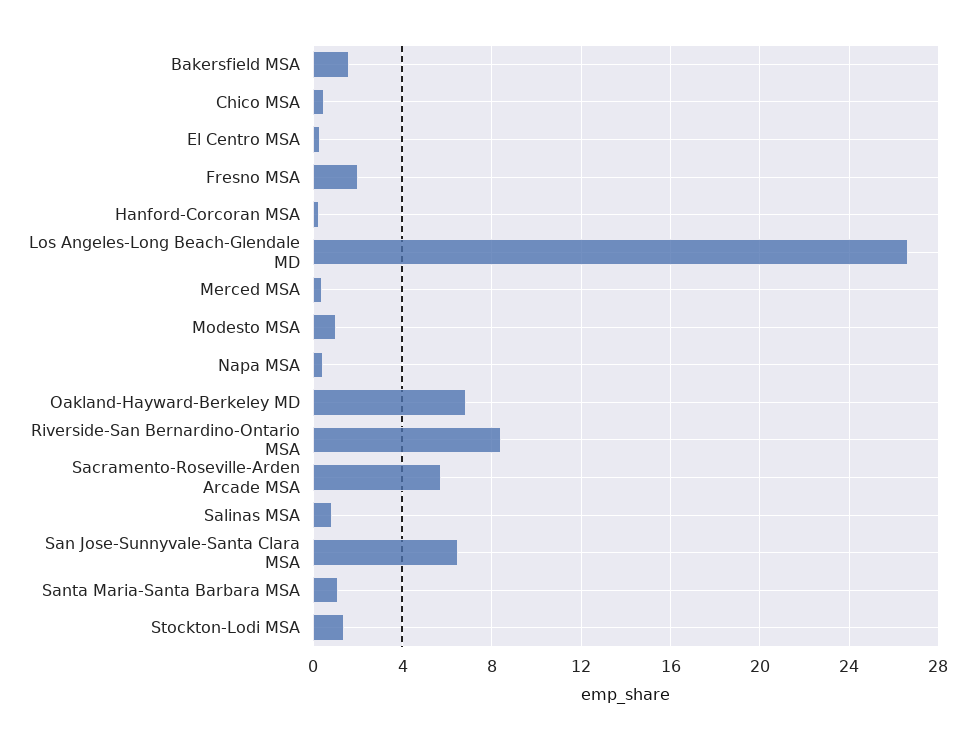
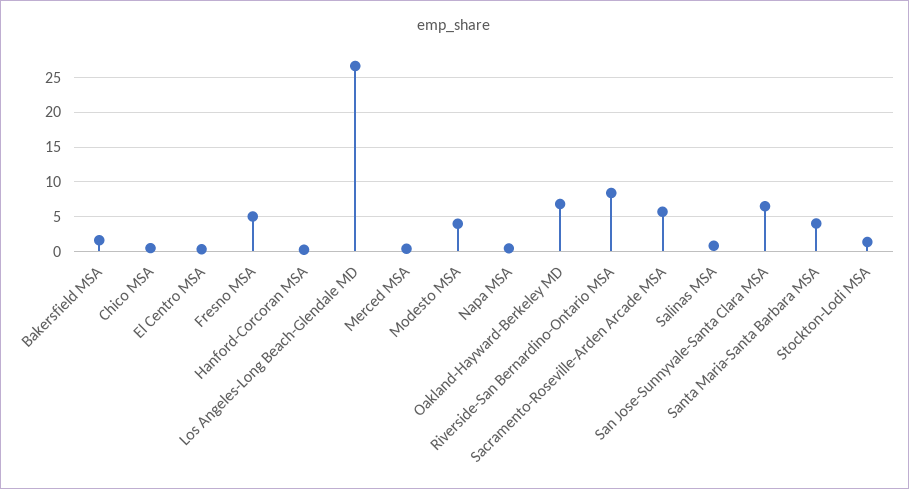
Fresno MSA: 2 -> 5
Modesto MSA: 1 -> 4
Santa Maria-Santa Barbara MSA: 1 -> 4

